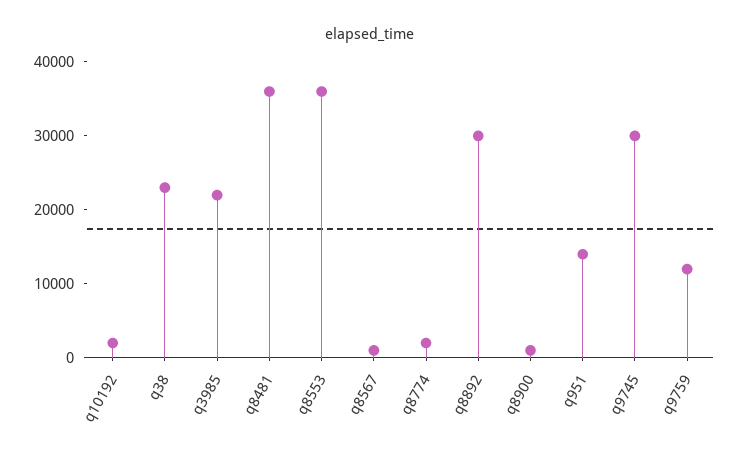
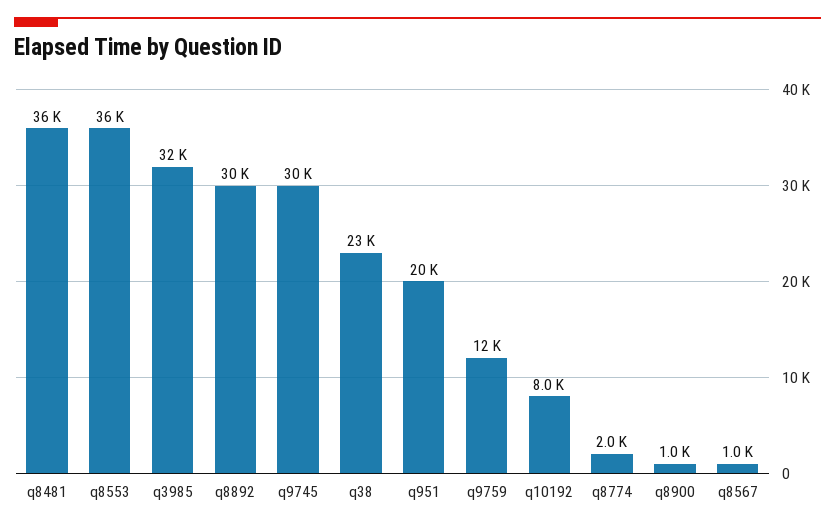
q10192: 2000 -> 8000
q3985: 22000 -> 32000
q951: 14000 -> 20000

